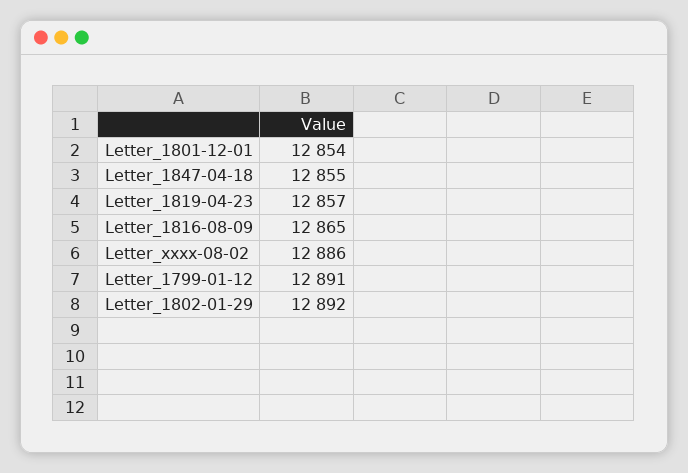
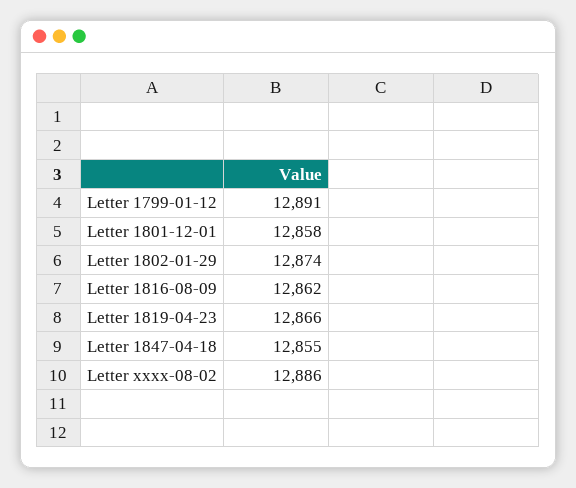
Letter_1801-12-01: 12854 -> 12858
Letter_1819-04-23: 12857 -> 12866
Letter_1816-08-09: 12865 -> 12862
Letter_1802-01-29: 12892 -> 12874

